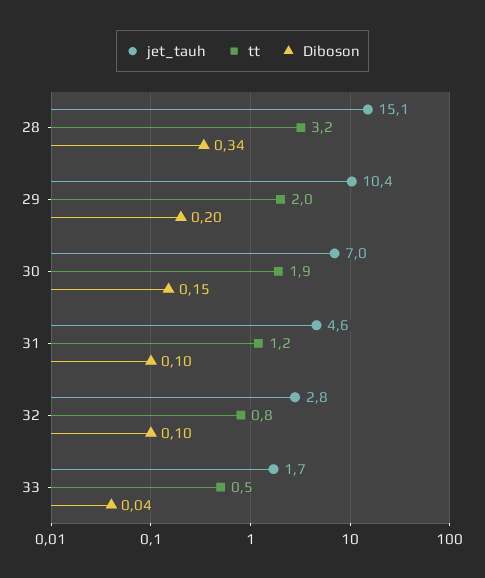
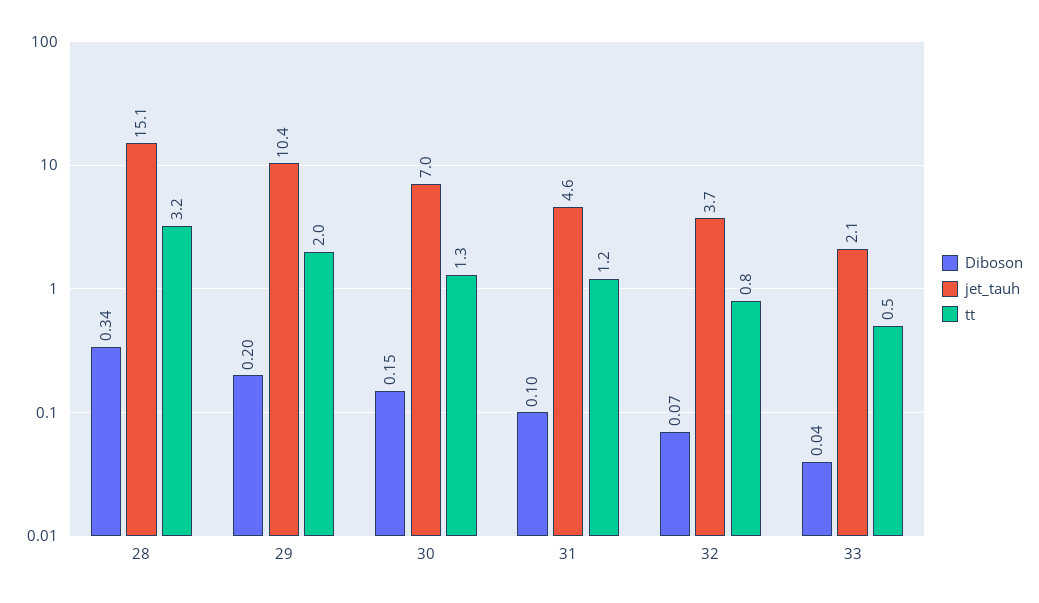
tt, 30: 1.9 -> 1.3
jet_tauh, 32: 2.8 -> 3.7
Diboson, 32: 0.1 -> 0.07
jet_tauh, 33: 1.7 -> 2.1

